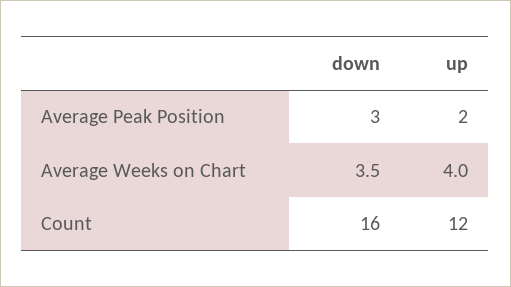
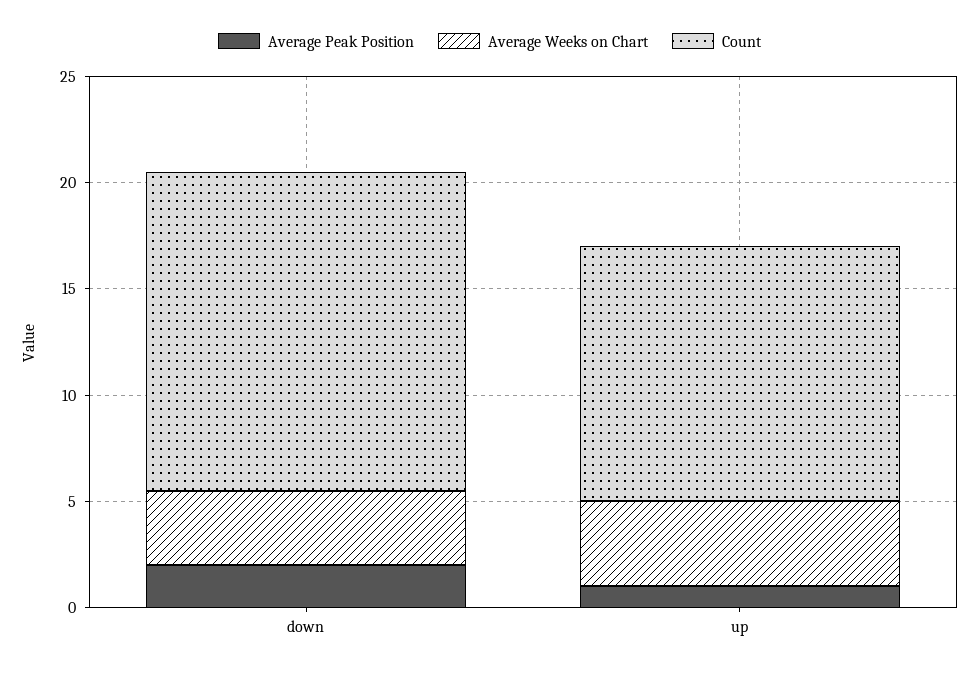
Average Peak Position, down: 3 -> 2
Average Peak Position, up: 2 -> 1
Count, down: 16 -> 15

